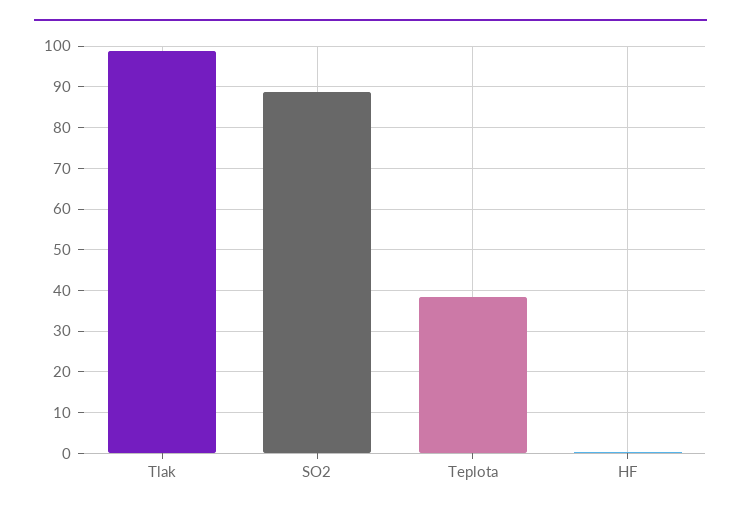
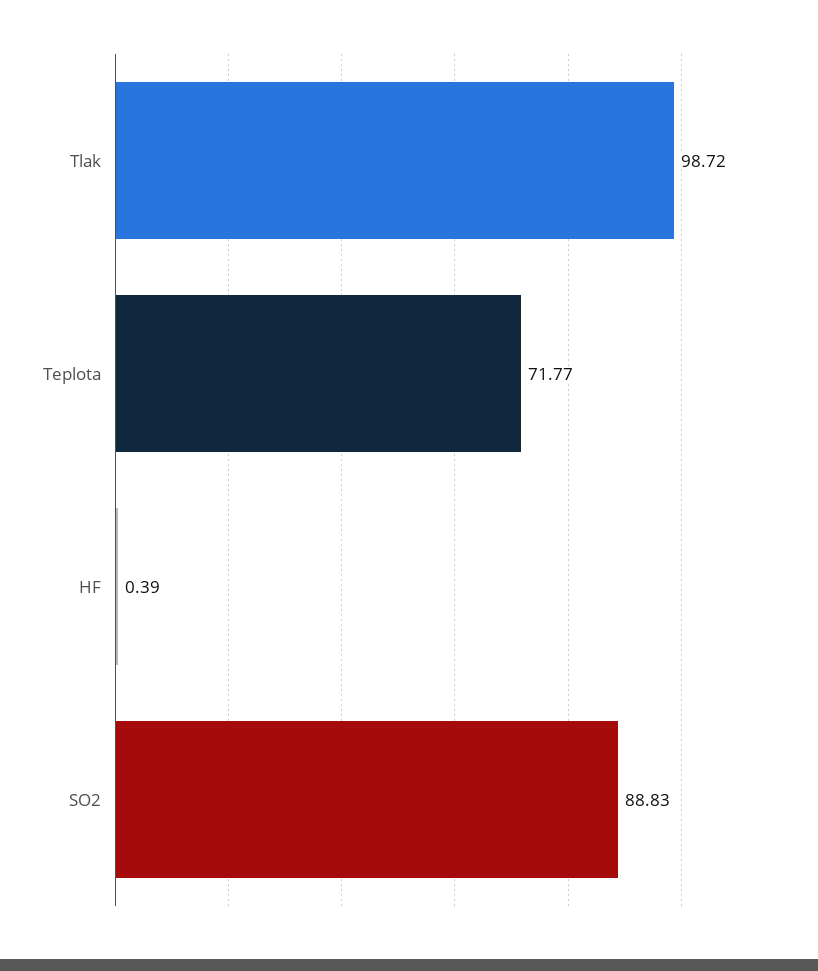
Teplota: 38 -> 71.77

